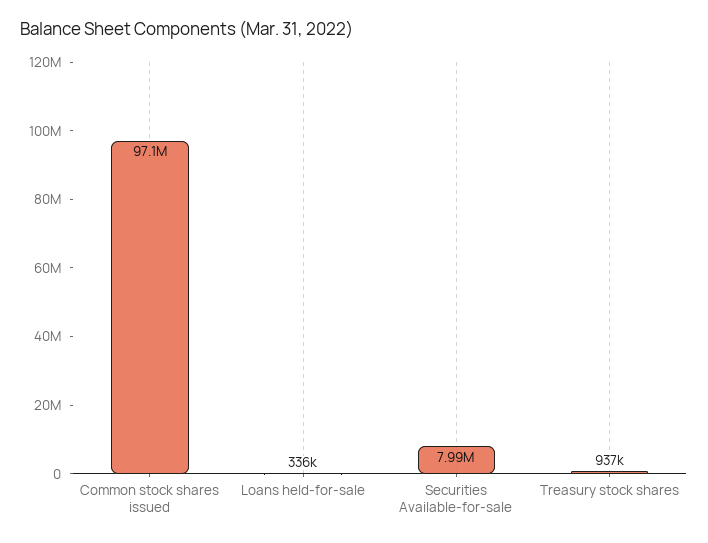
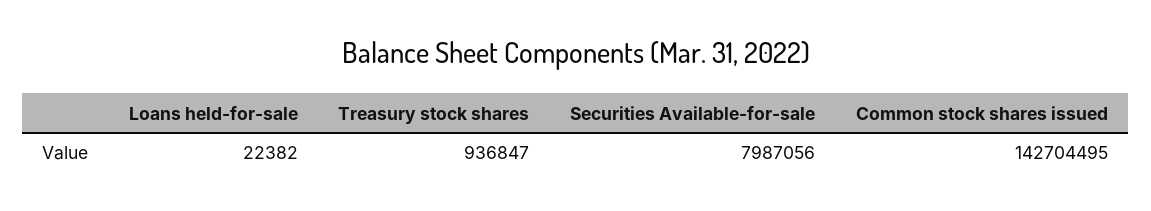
Common stock shares issued: 97100000 -> 142704495
Loans held-for-sale: 336000 -> 22382

